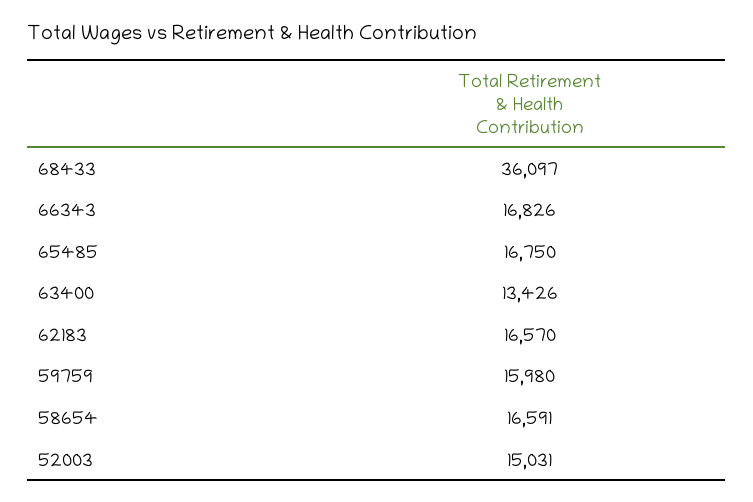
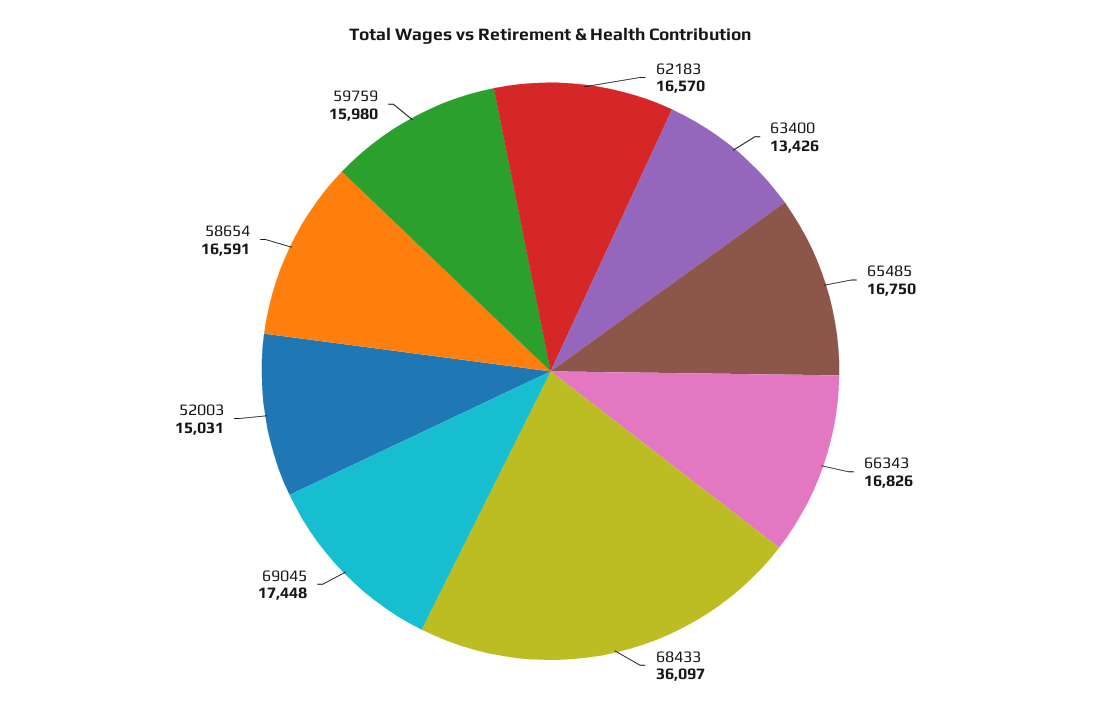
69045: none -> 17448

